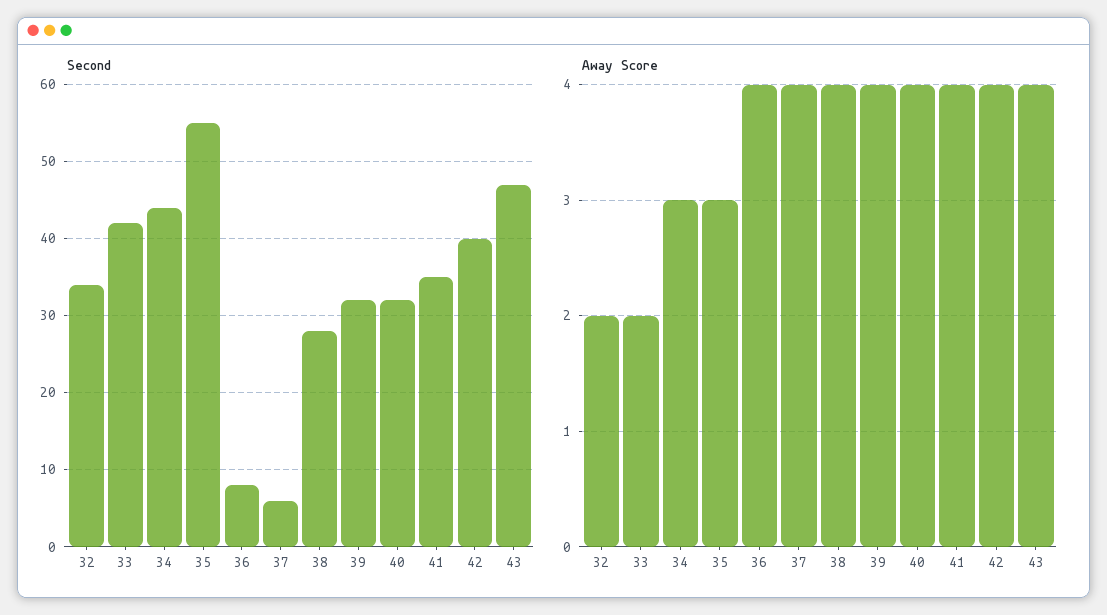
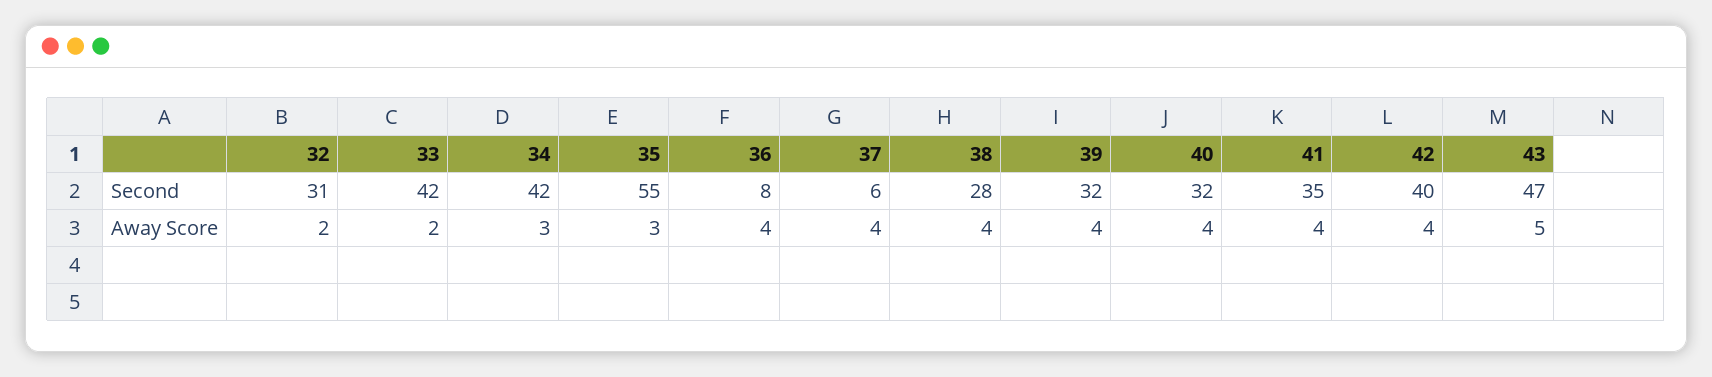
Second, 32: 34 -> 31
Second, 34: 44 -> 42
Away Score, 43: 4 -> 5

